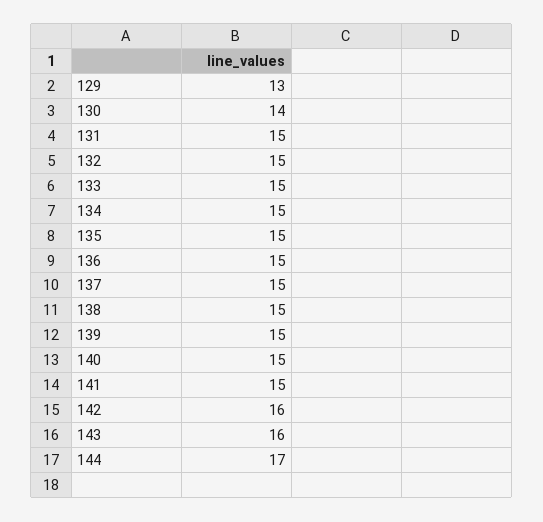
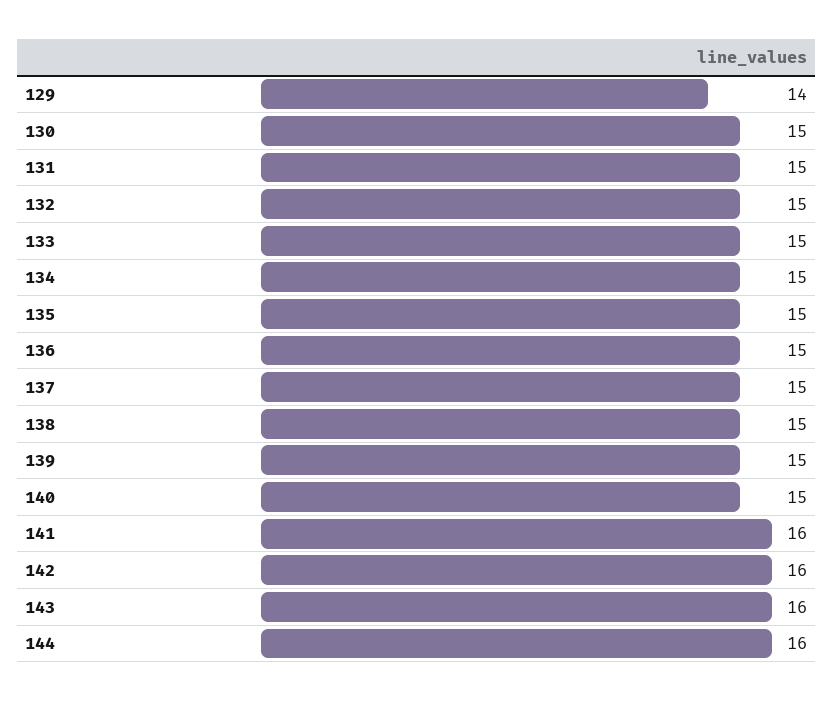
129: 13 -> 14
130: 14 -> 15
141: 15 -> 16
144: 17 -> 16

